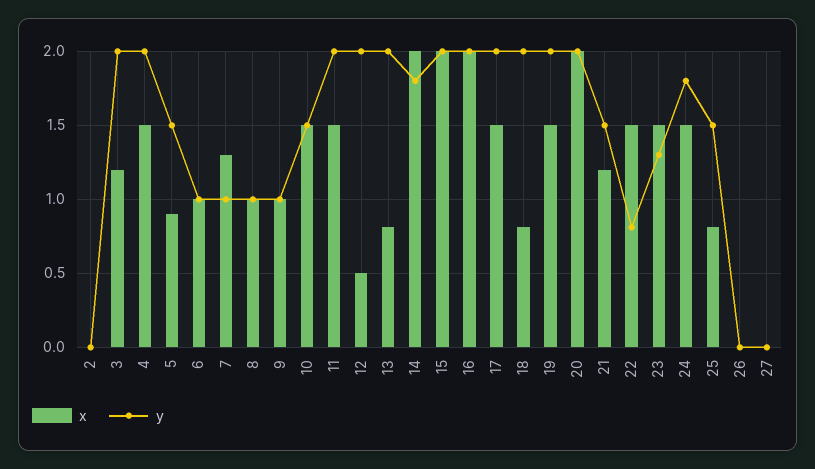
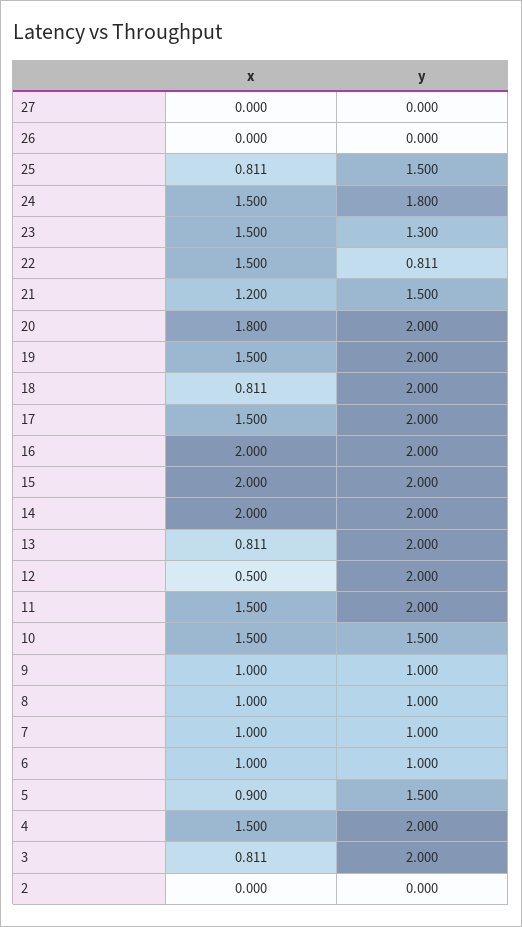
x, 3: 1.2 -> 0.811
x, 7: 1.3 -> 1
y, 14: 1.8 -> 2
x, 20: 2 -> 1.8

